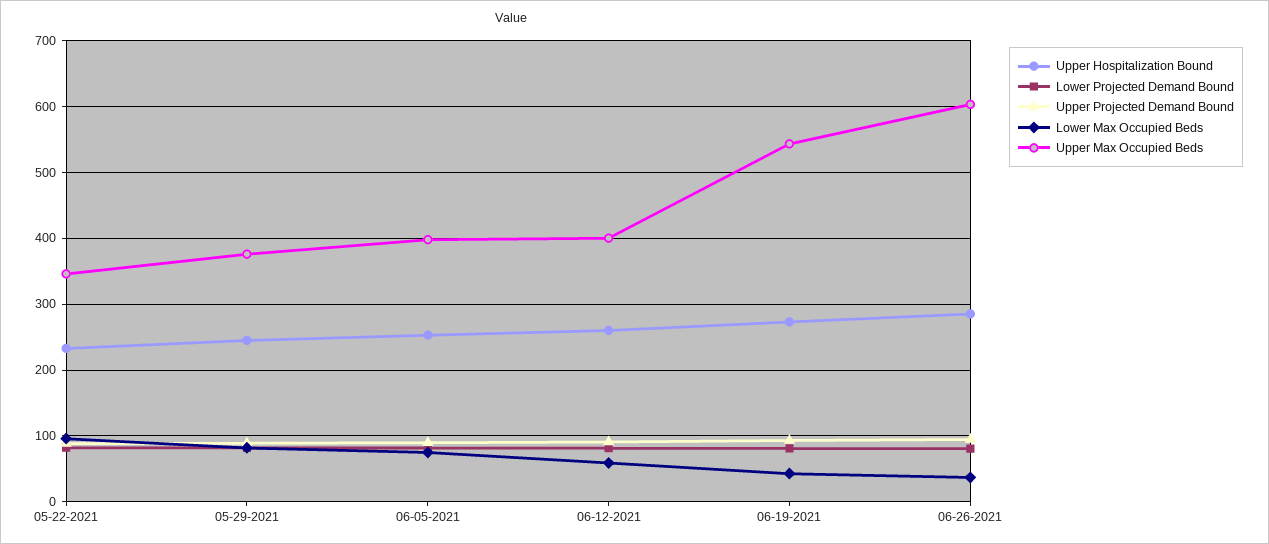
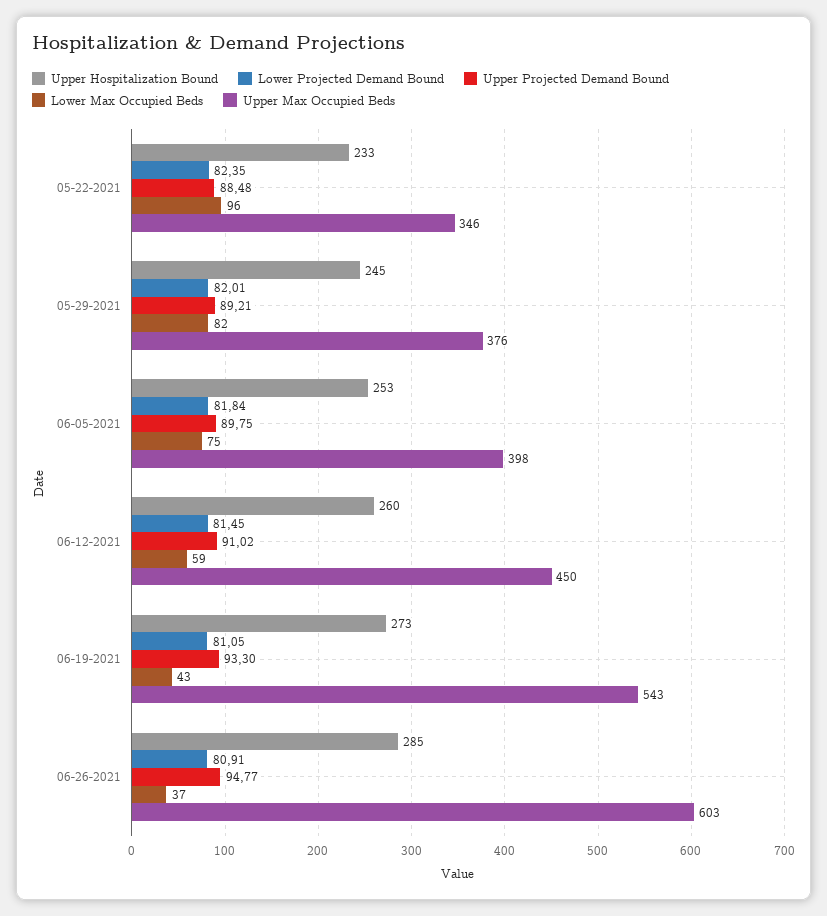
Upper Max Occupied Beds, 06-12-2021: 400 -> 450

